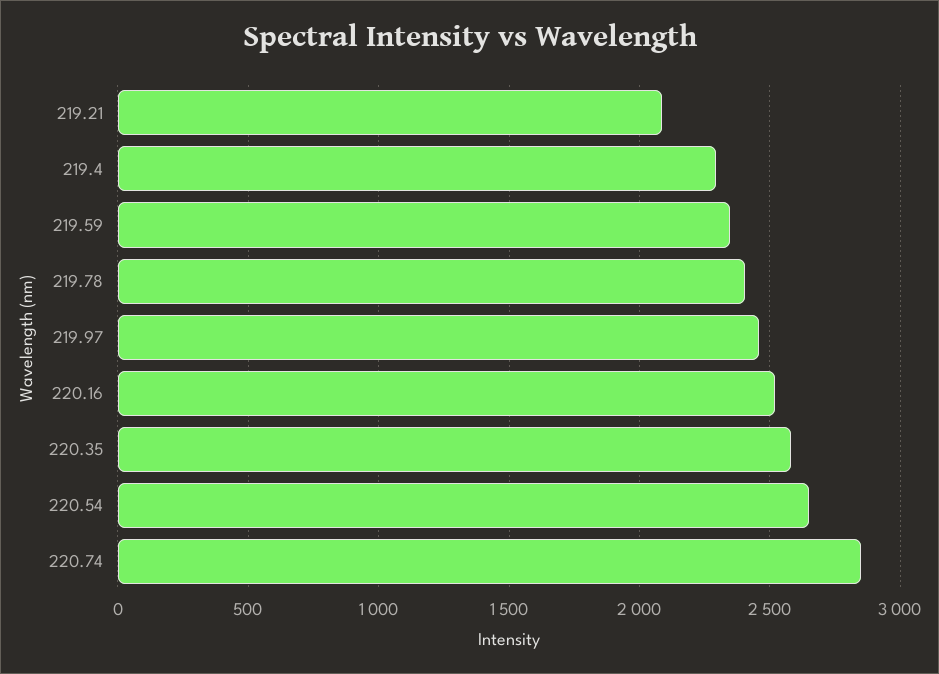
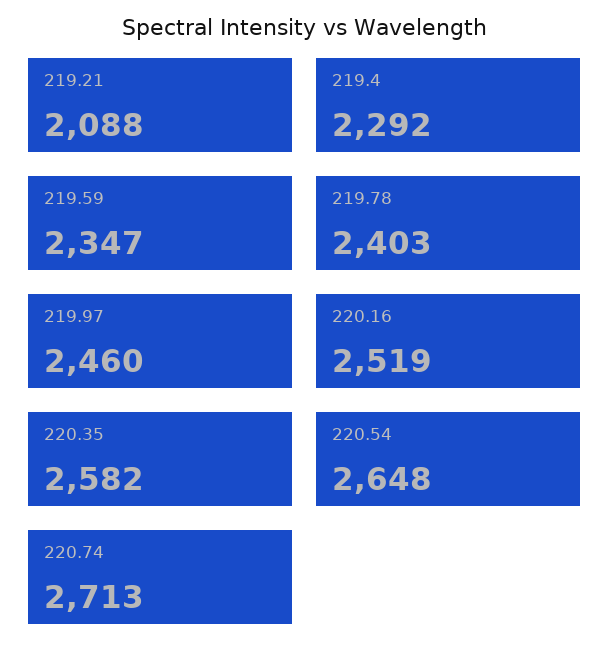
220.74: 2850 -> 2713

